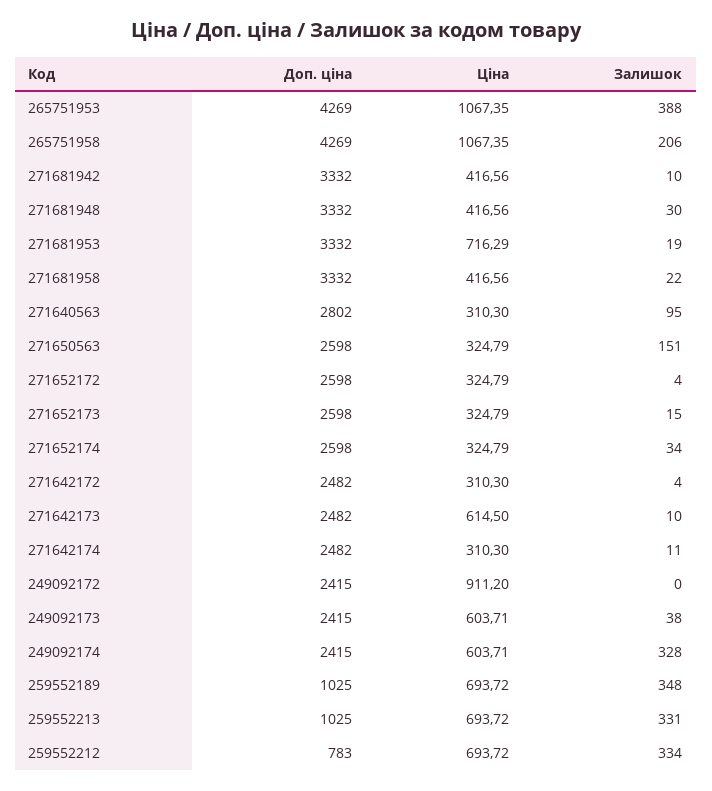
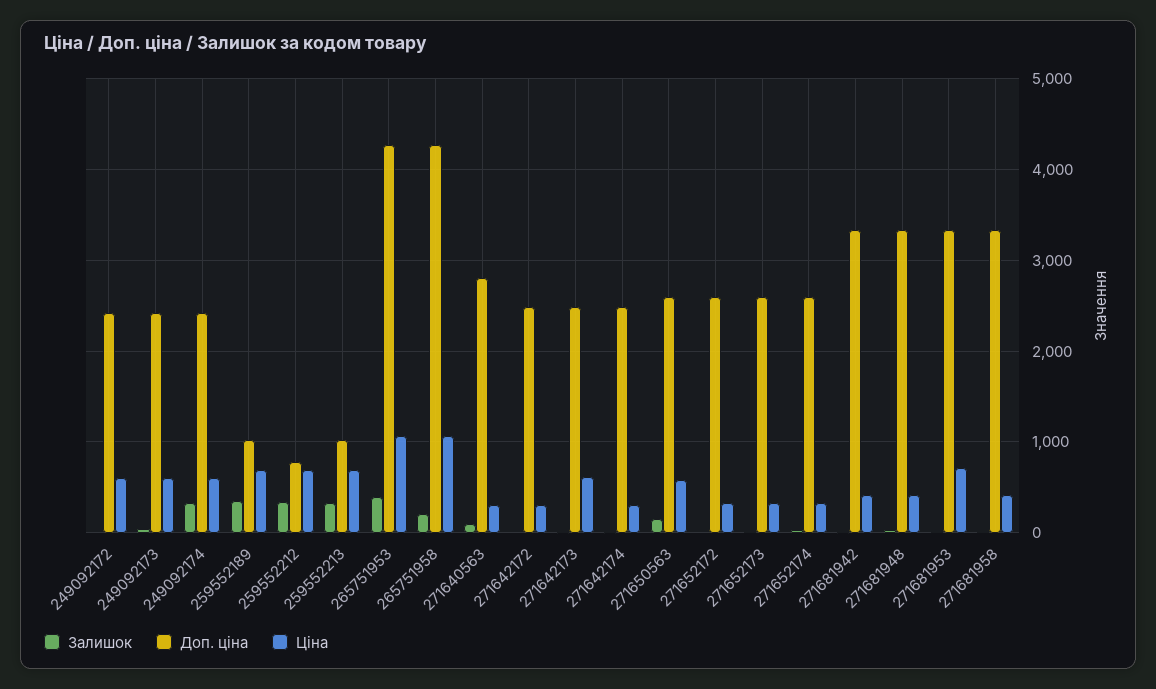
Ціна, 271650563: 324.79 -> 600
Ціна, 249092172: 911.2 -> 600

